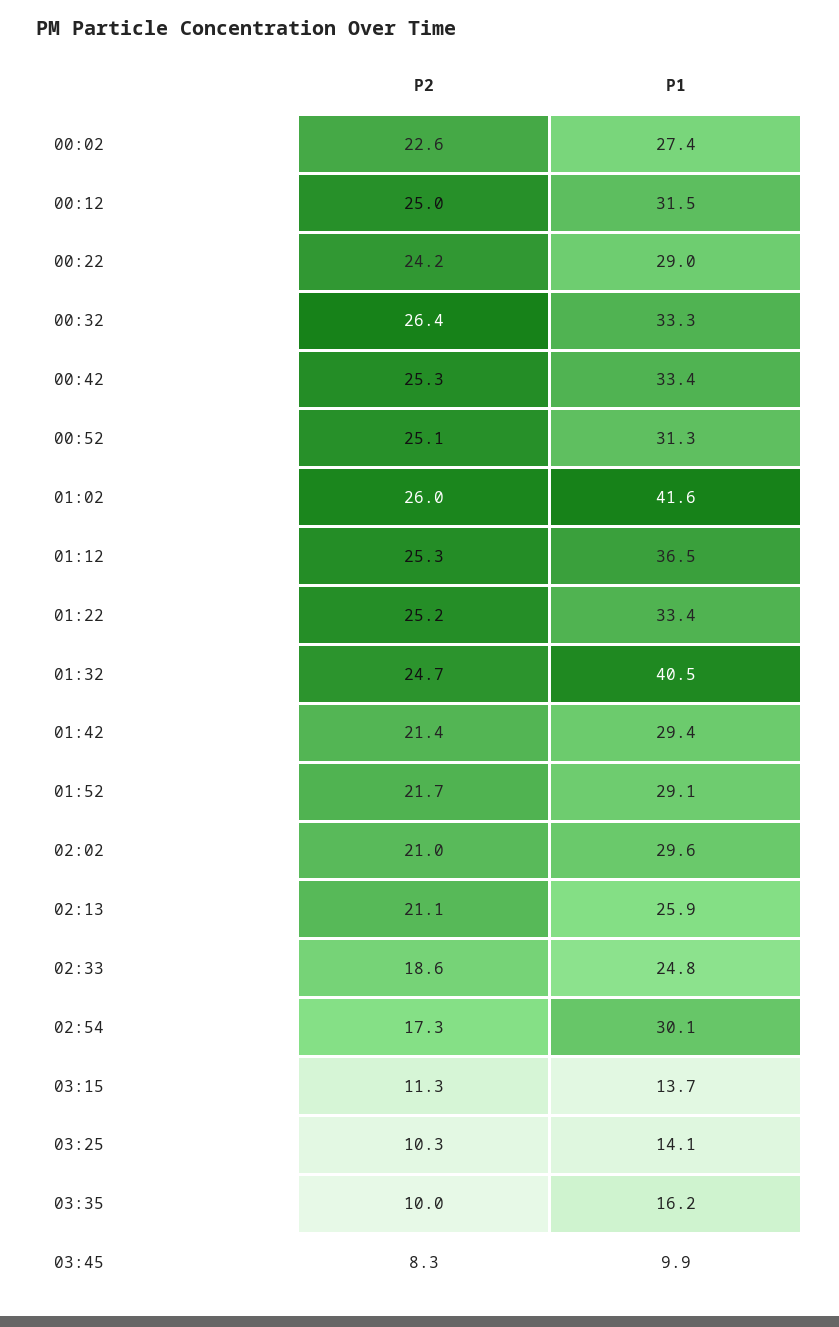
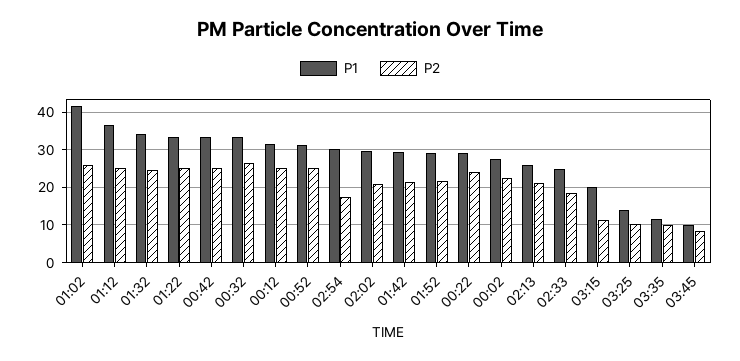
P1, 01:32: 40.5 -> 34
P1, 03:15: 13.7 -> 20
P1, 03:35: 16.2 -> 12

